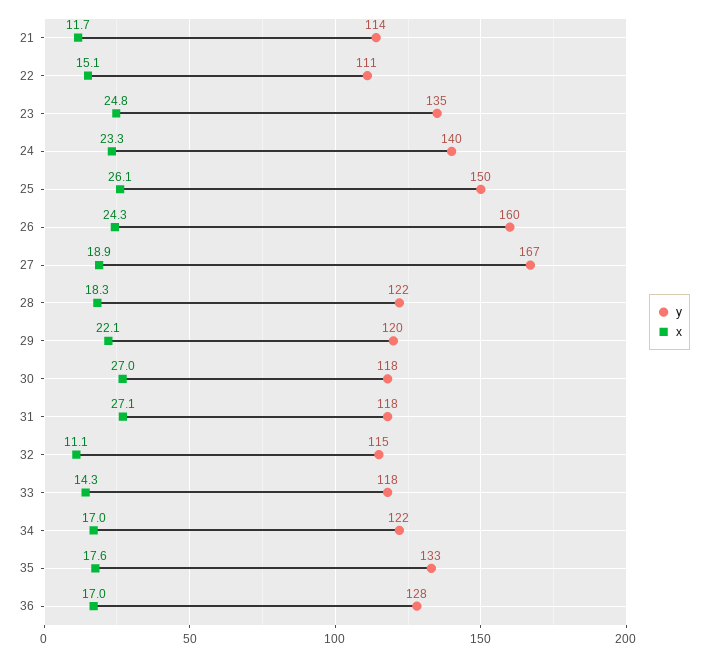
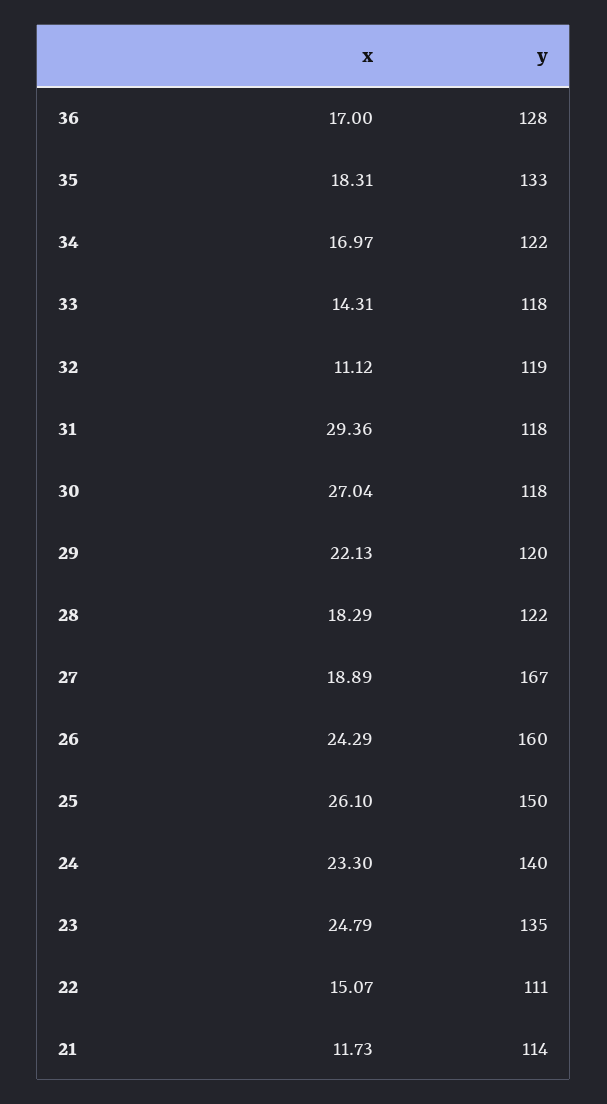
x, 31: 27.1 -> 29.36
y, 32: 115 -> 119
x, 35: 17.6 -> 18.31

